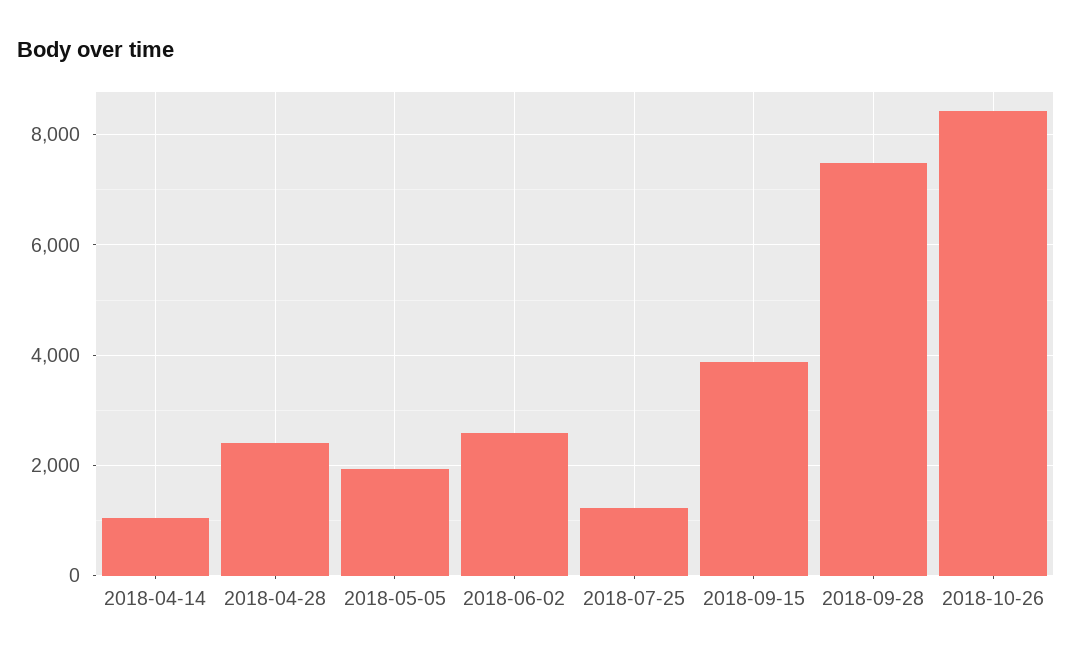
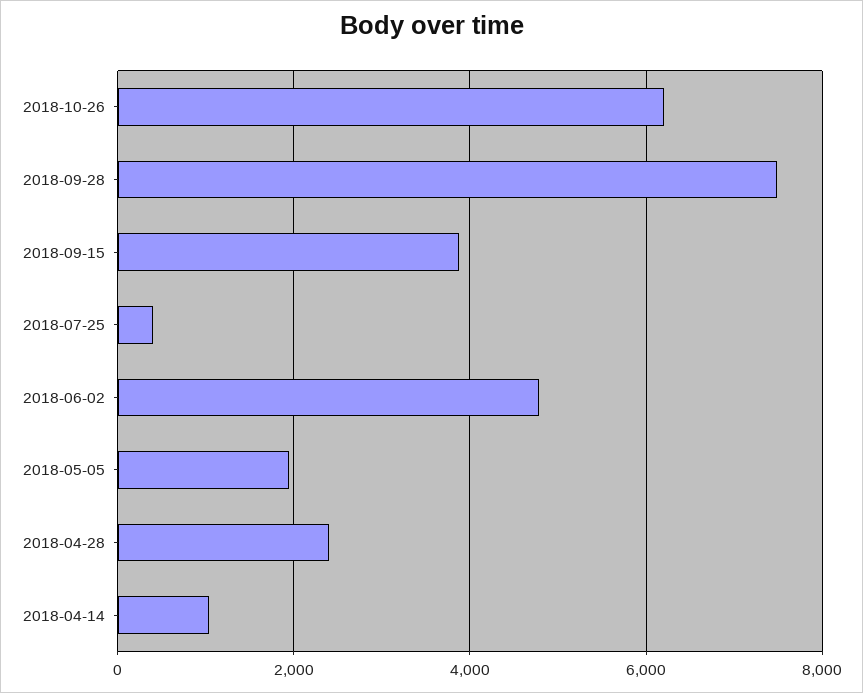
2018-06-02: 2600 -> 4800
2018-07-25: 1200 -> 400
2018-10-26: 8400 -> 6200

